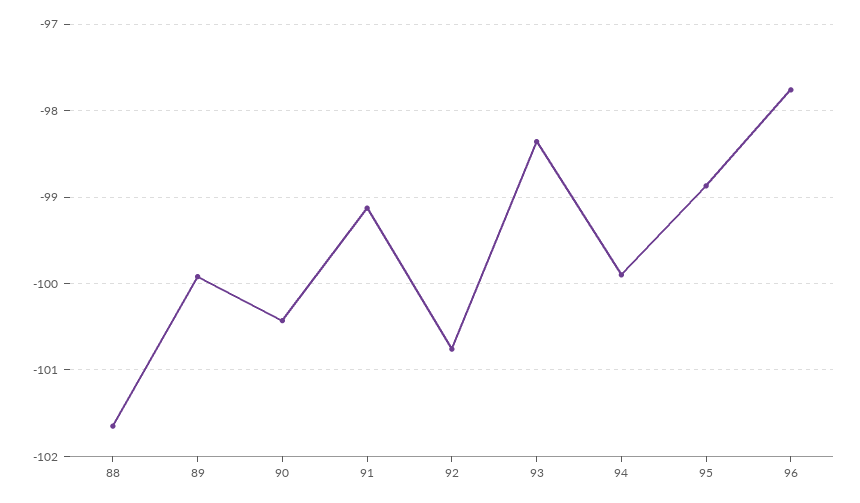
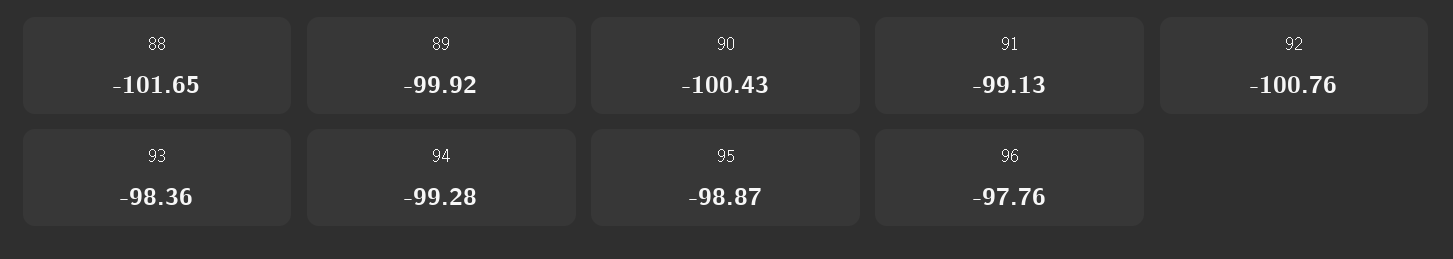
94: -99.9 -> -99.28

